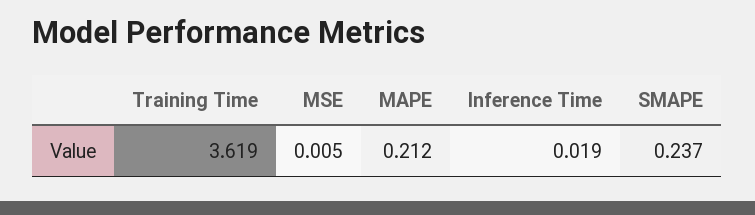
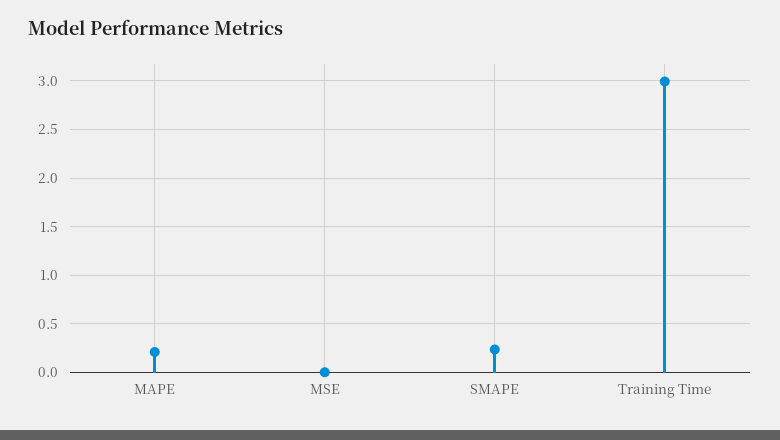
Training Time: 3.619 -> 3
Inference Time: 0.019 -> none

